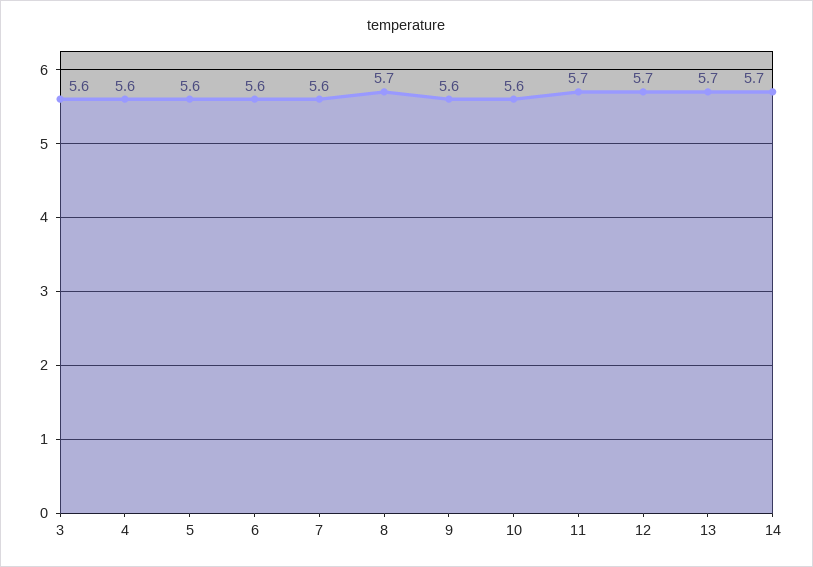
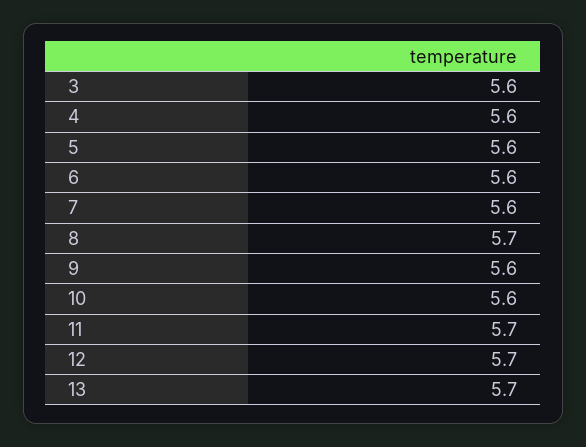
14: 5.7 -> none

